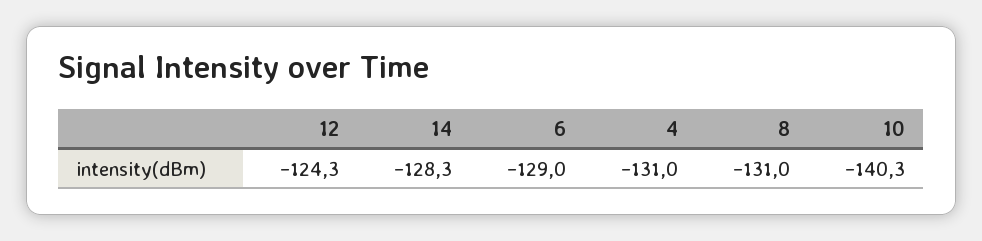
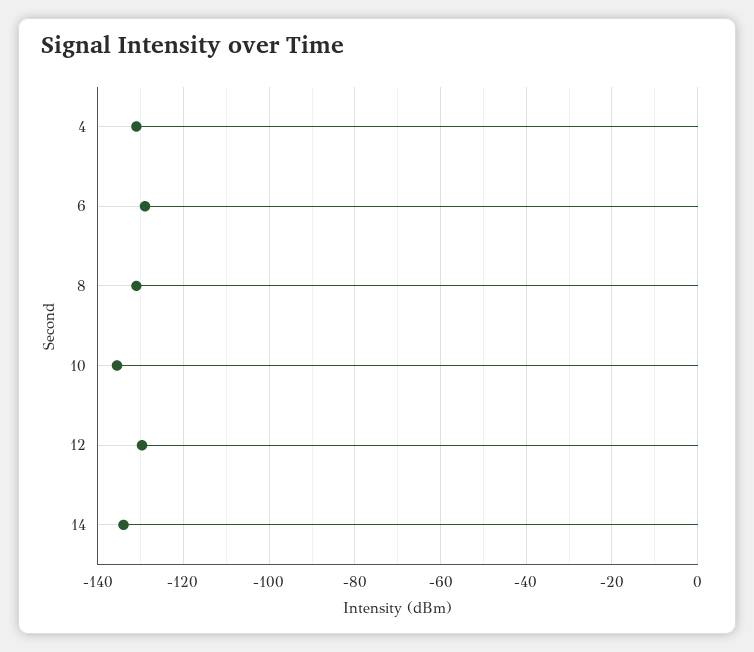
12: -124.3 -> -130
14: -128.3 -> -134
10: -140.3 -> -136

